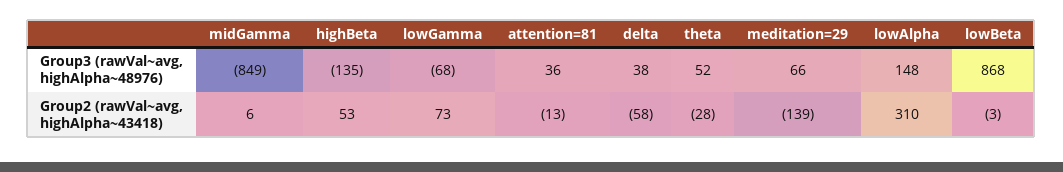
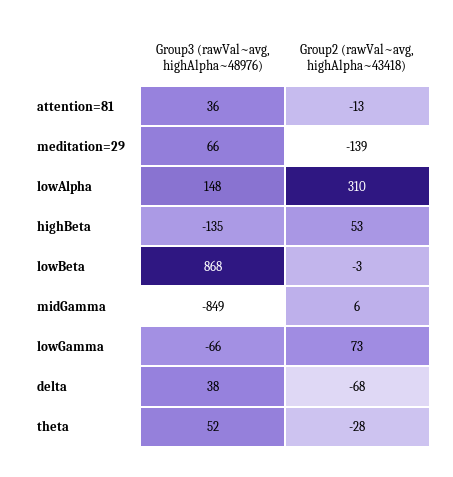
lowGamma, Group3 (rawVal~avg, highAlpha~48976): -68 -> -66
delta, Group2 (rawVal~avg, highAlpha~43418): -58 -> -68

